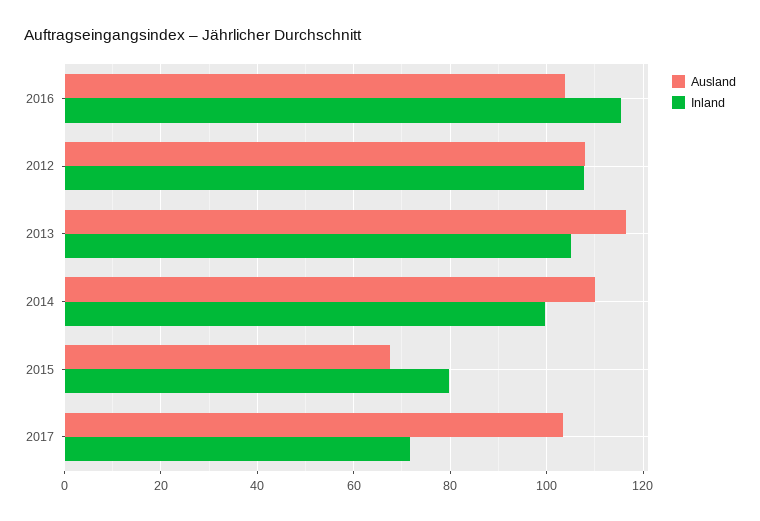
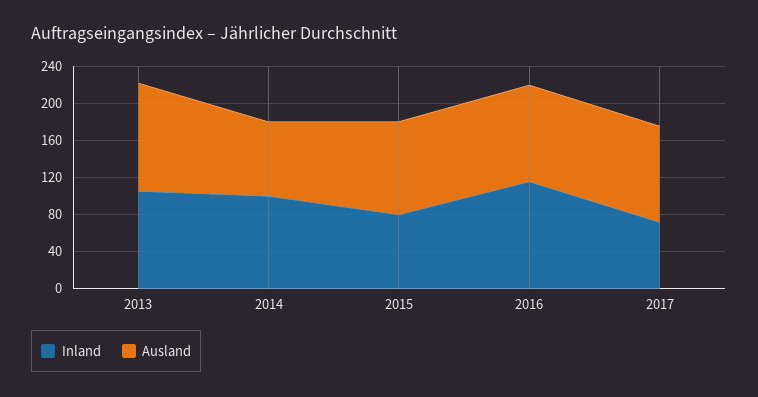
Ausland, 2012: 108 -> none
Inland, 2012: 108 -> none
Ausland, 2014: 110 -> 80
Ausland, 2015: 68 -> 100

